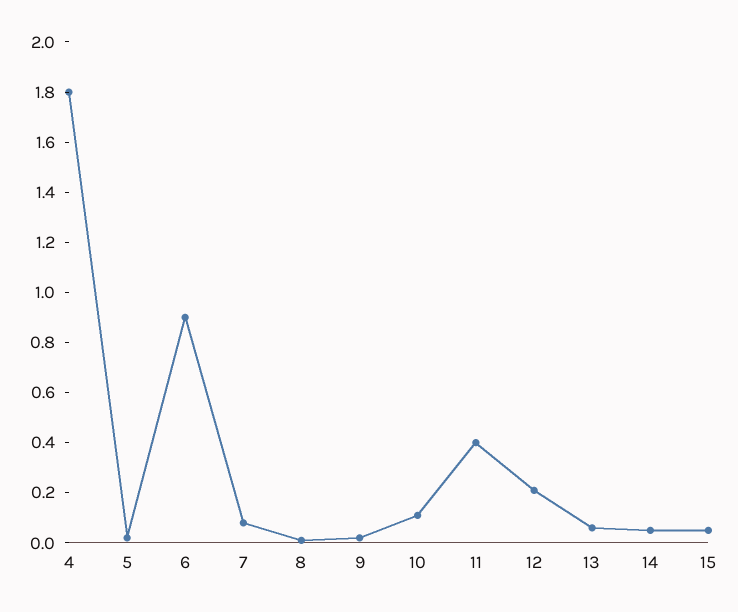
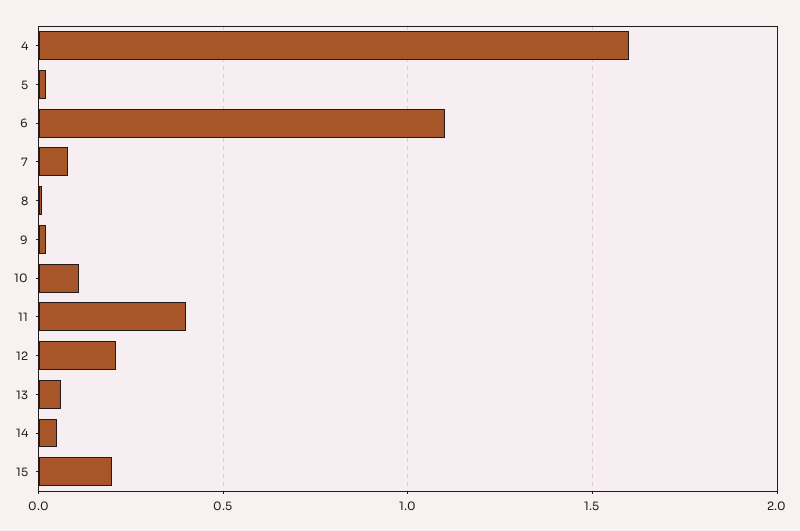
4: 1.8 -> 1.6
6: 0.9 -> 1.1
15: 0.05 -> 0.2

